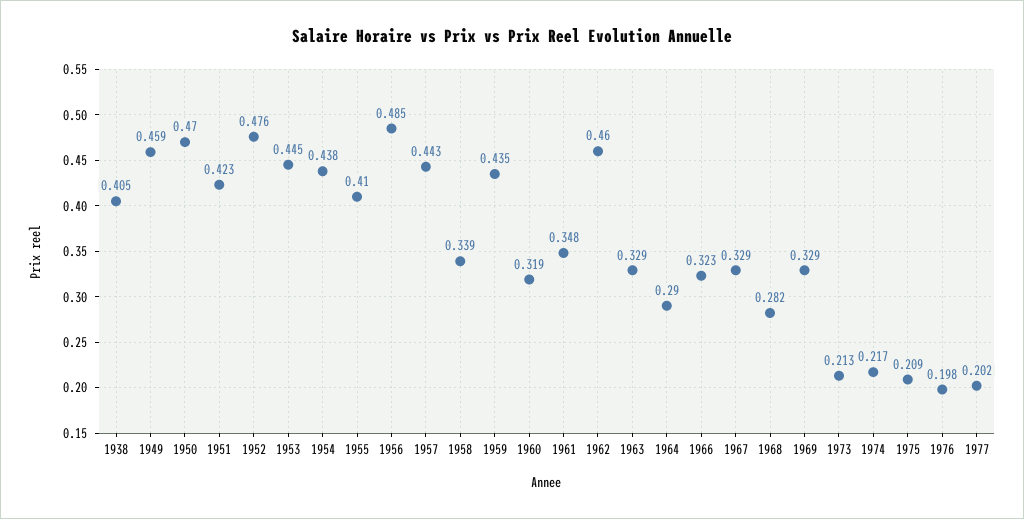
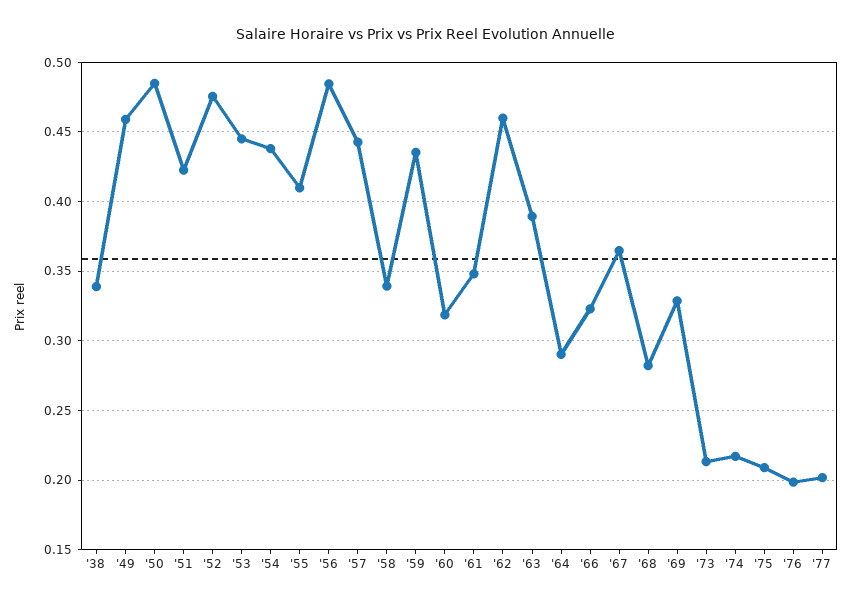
1938: 0.405 -> 0.34
1950: 0.47 -> 0.485
1963: 0.329 -> 0.39
1967: 0.329 -> 0.365

